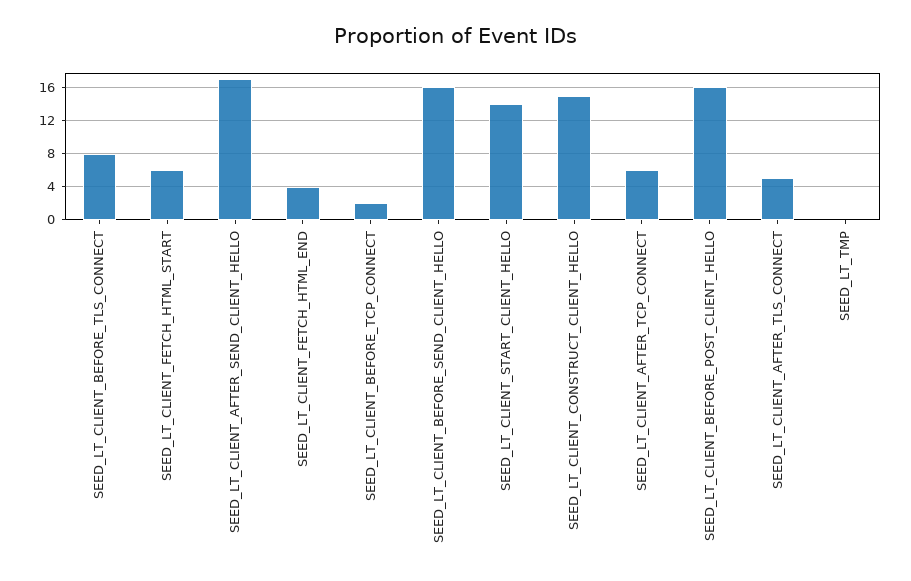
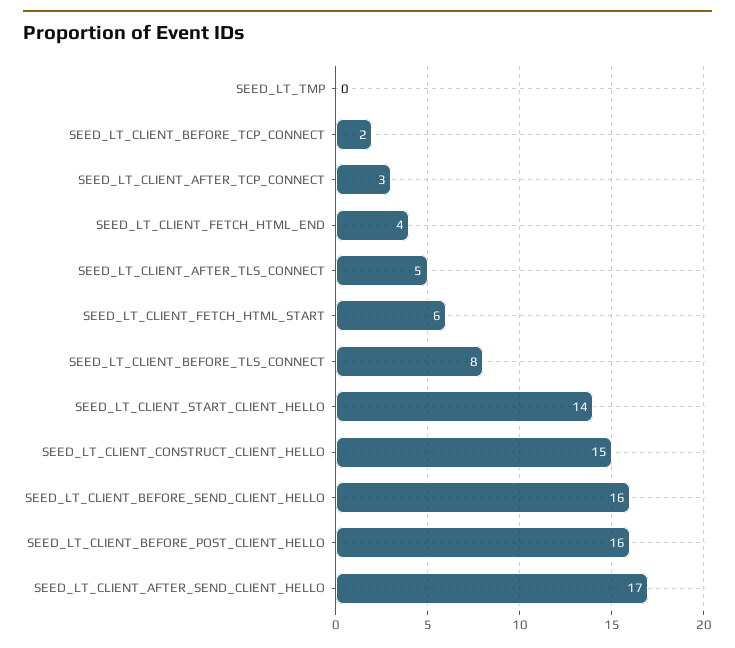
SEED_LT_CLIENT_AFTER_TCP_CONNECT: 6 -> 3

